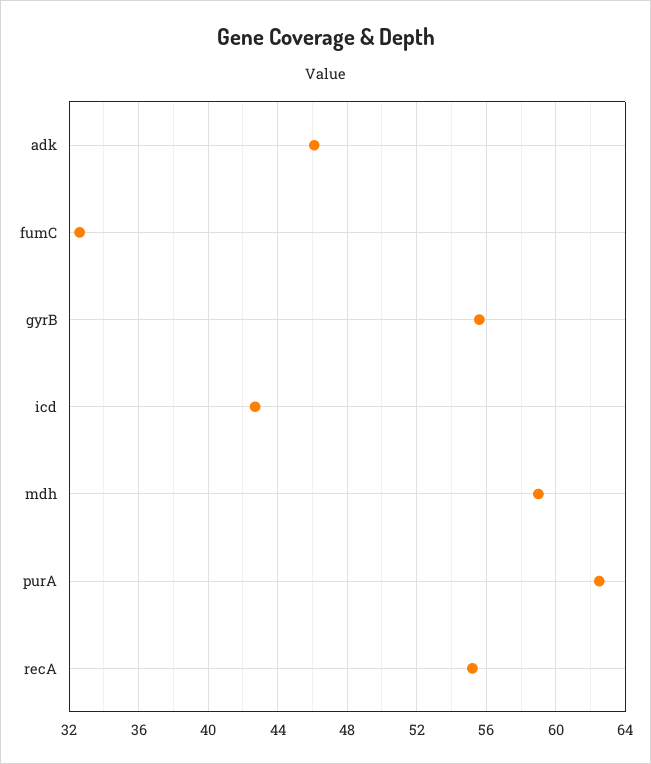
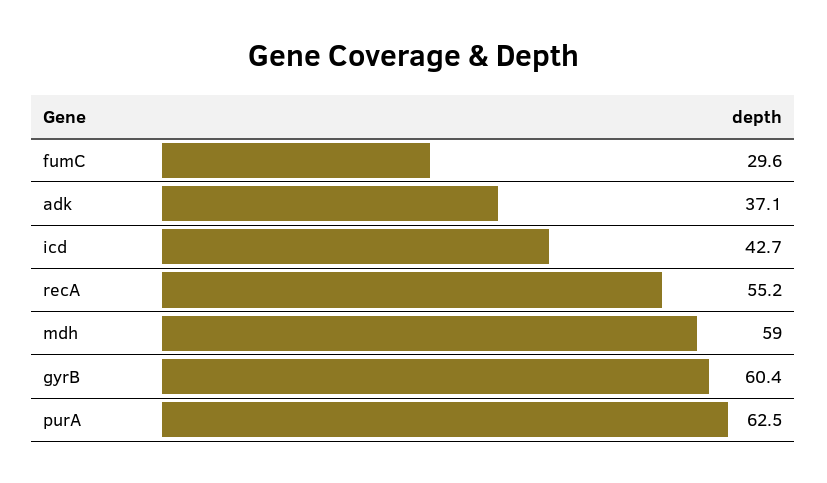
adk: 46 -> 37.1
fumC: 32.5 -> 29.6
gyrB: 55.5 -> 60.4

